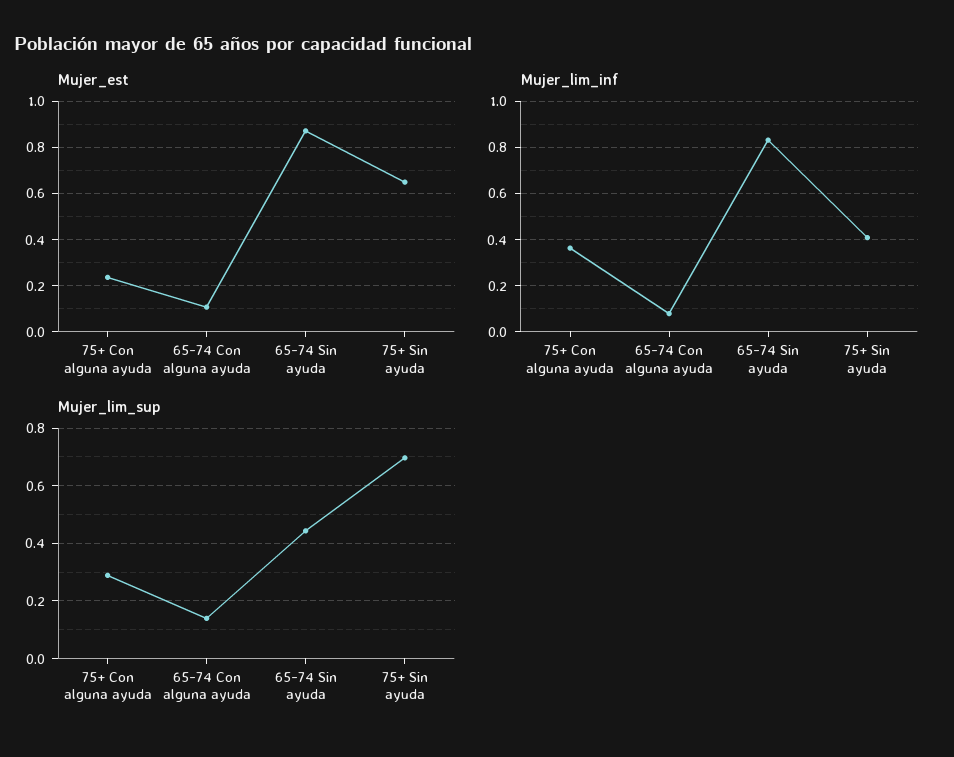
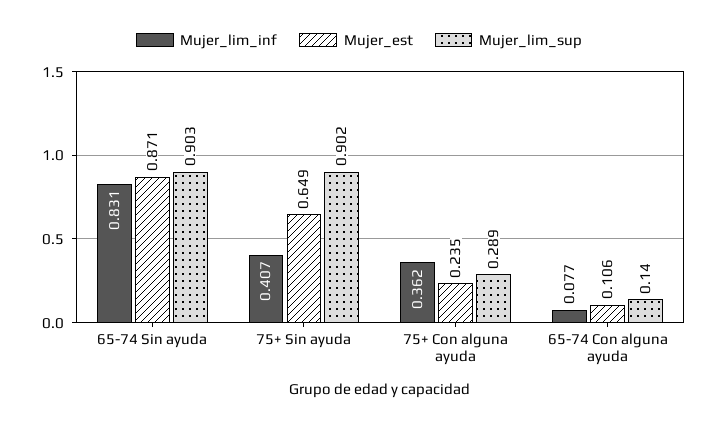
Mujer_lim_sup, 65-74 Sin ayuda: 0.45 -> 0.903
Mujer_lim_sup, 75+ Sin ayuda: 0.7 -> 0.902

